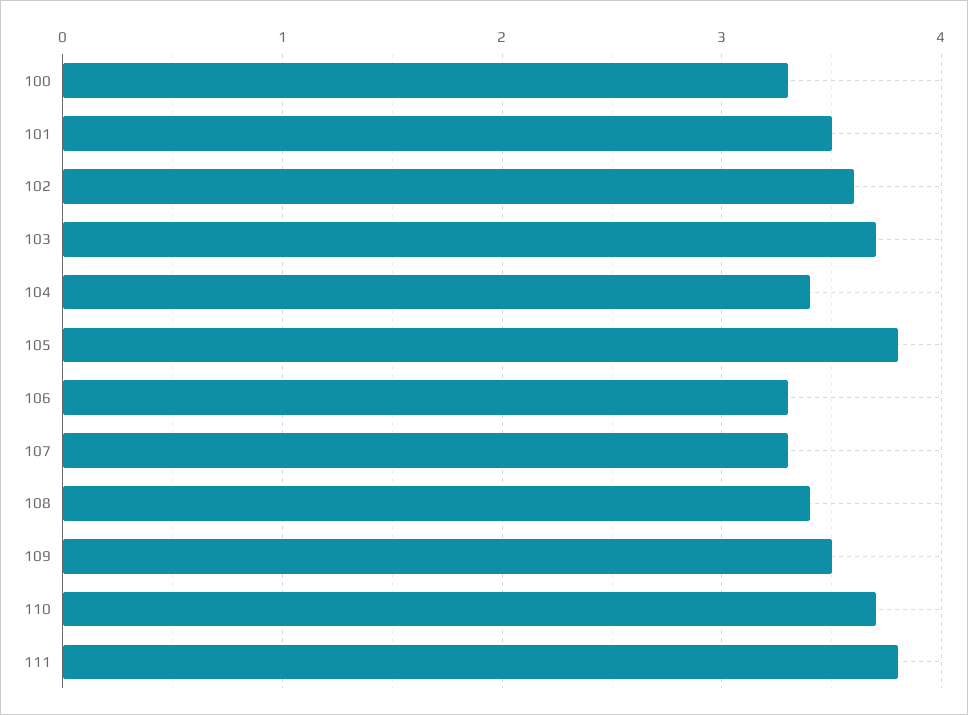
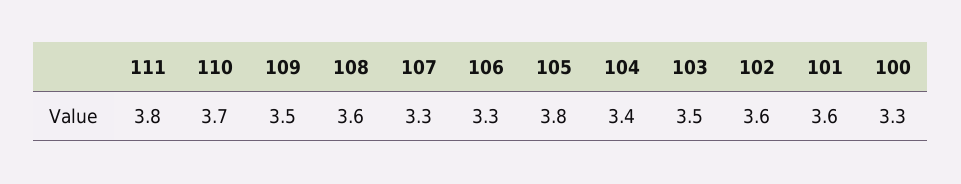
101: 3.5 -> 3.6
103: 3.7 -> 3.5
108: 3.4 -> 3.6

